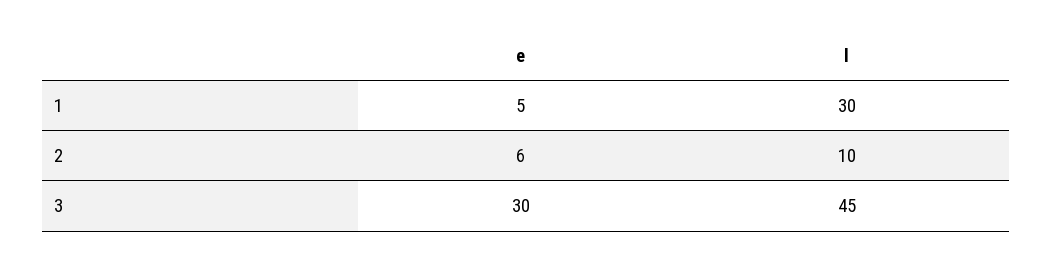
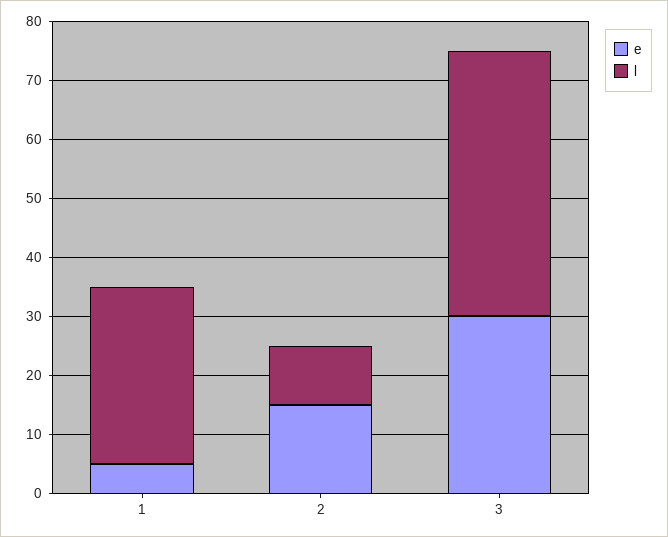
e, 2: 6 -> 15

